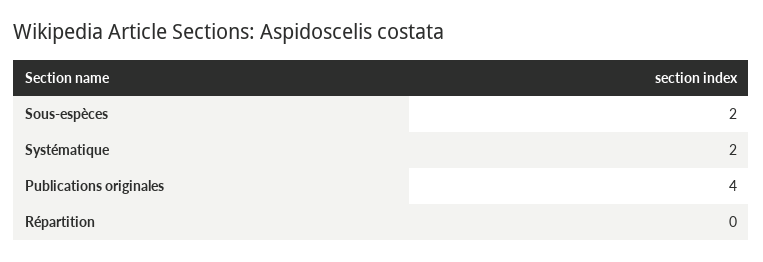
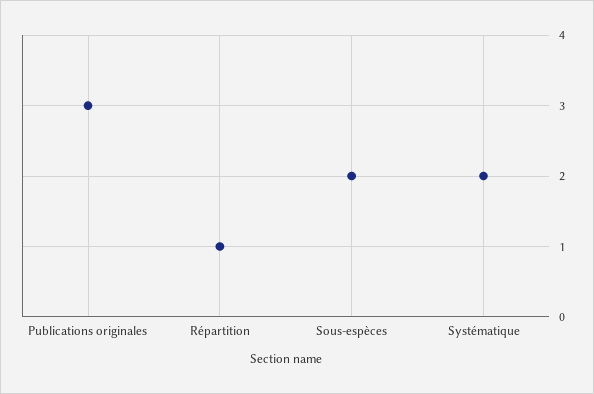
Publications originales: 4 -> 3
Répartition: 0 -> 1

